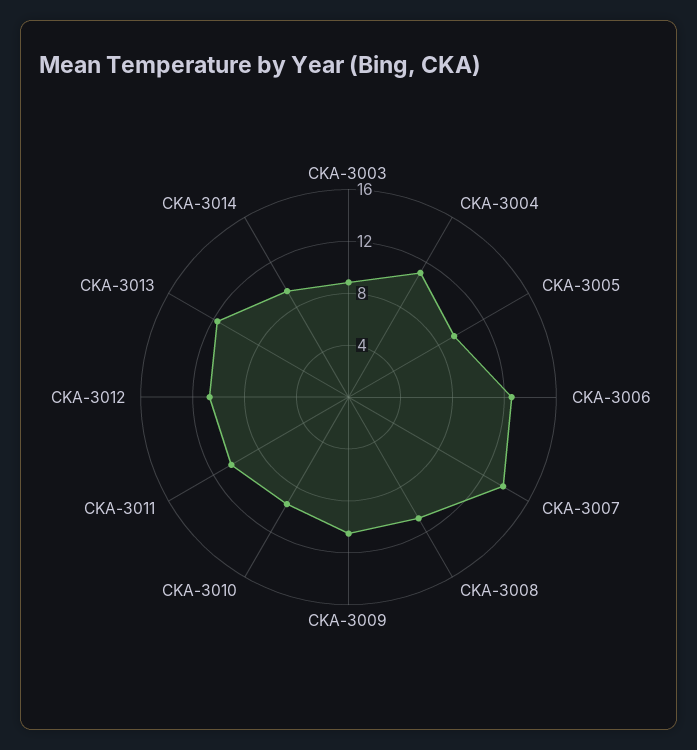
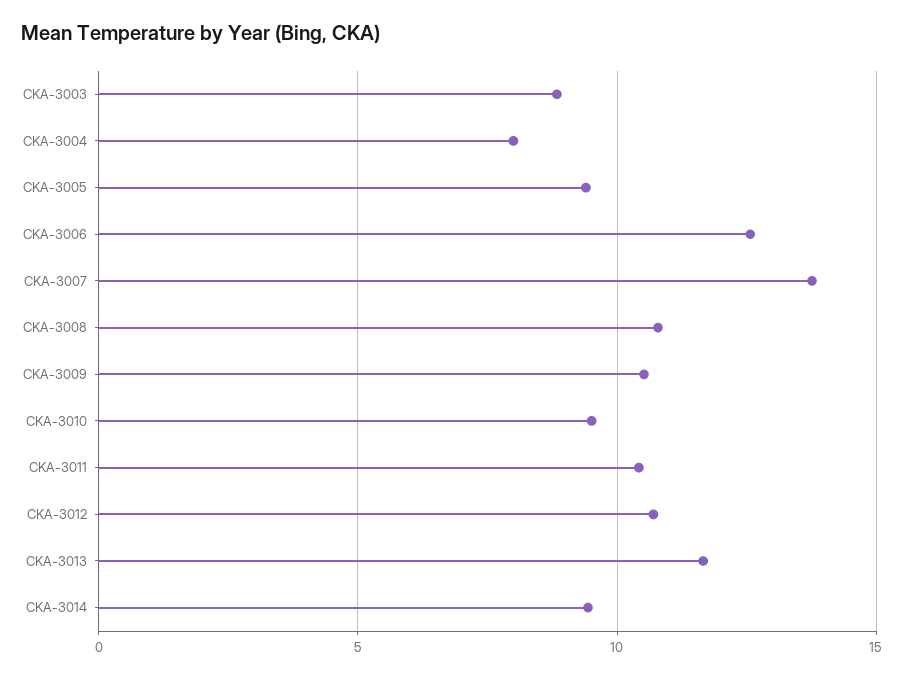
CKA-3004: 11 -> 8

